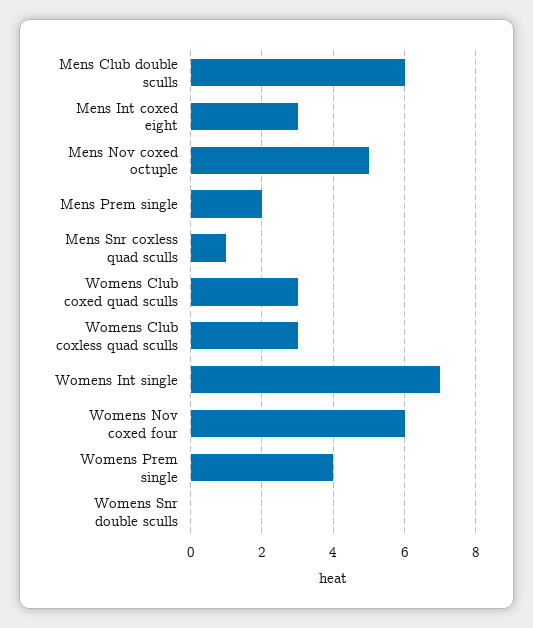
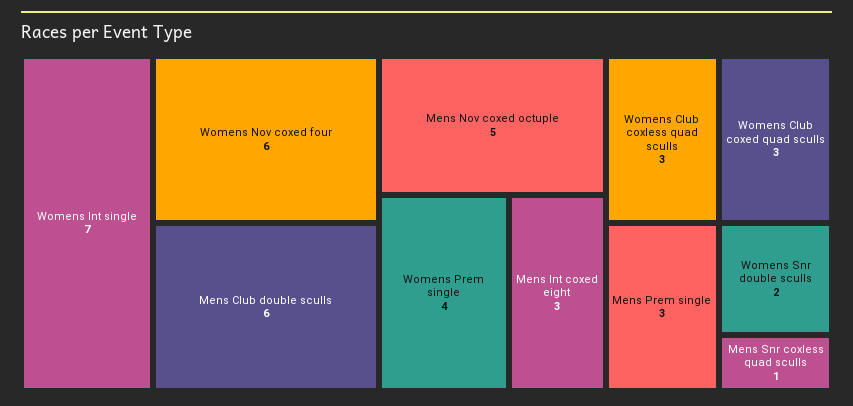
Mens Prem single: 2 -> 3
Womens Snr double sculls: 0 -> 2

